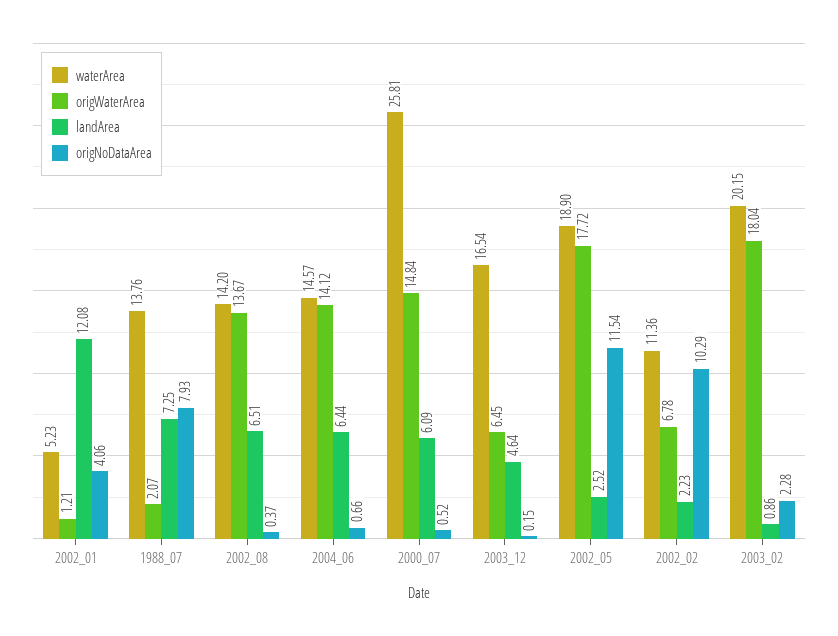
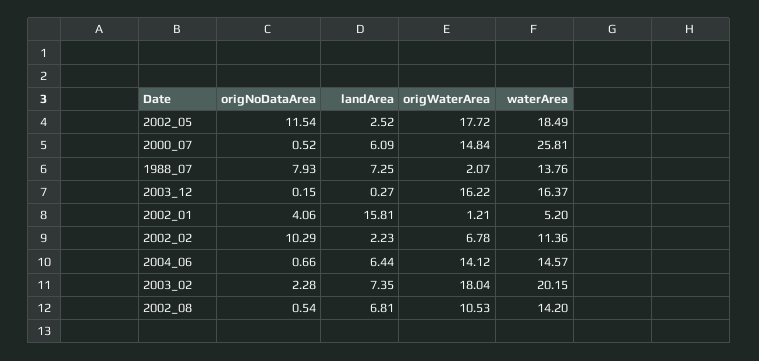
waterArea, 2002_01: 5.23 -> 5.2
landArea, 2002_01: 12.08 -> 15.81
origWaterArea, 2002_08: 13.67 -> 10.53
landArea, 2002_08: 6.51 -> 6.81
origNoDataArea, 2002_08: 0.37 -> 0.54
waterArea, 2003_12: 16.54 -> 16.37
origWaterArea, 2003_12: 6.45 -> 16.22
landArea, 2003_12: 4.64 -> 0.27
waterArea, 2002_05: 18.9 -> 18.49
landArea, 2003_02: 0.86 -> 7.35

